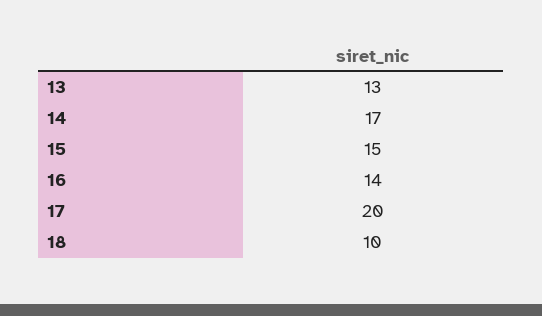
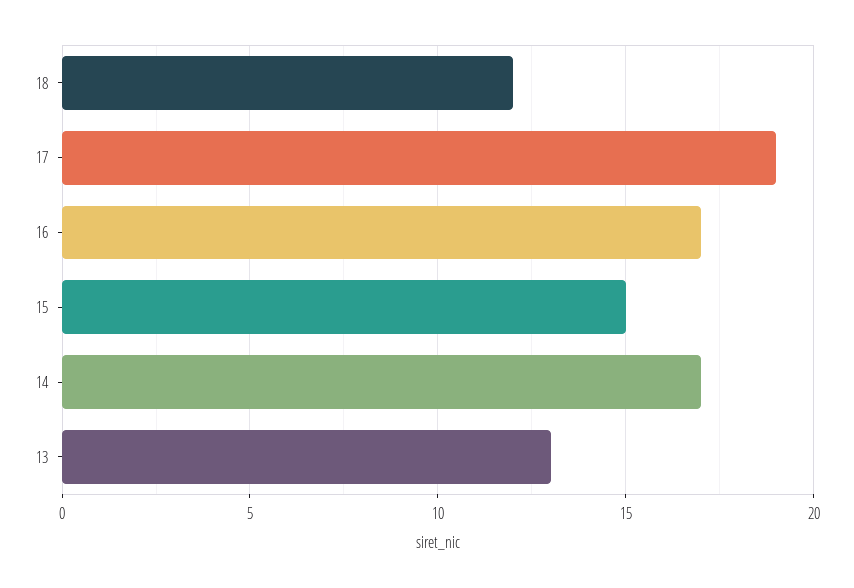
16: 14 -> 17
17: 20 -> 19
18: 10 -> 12

